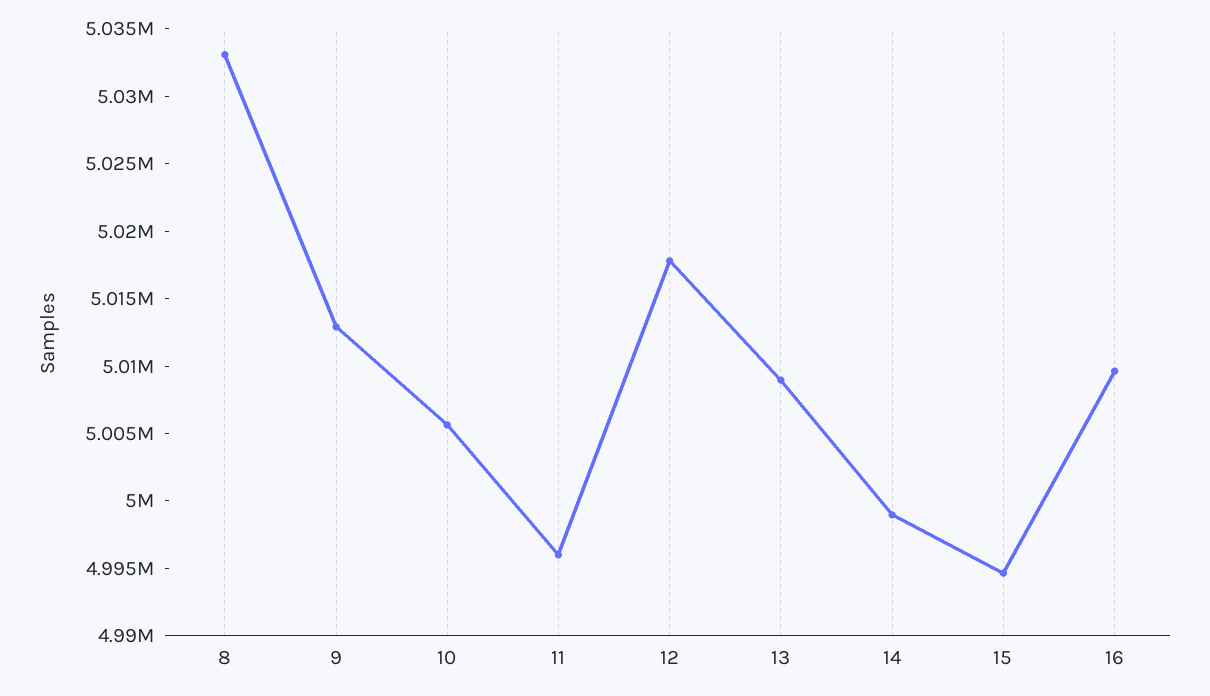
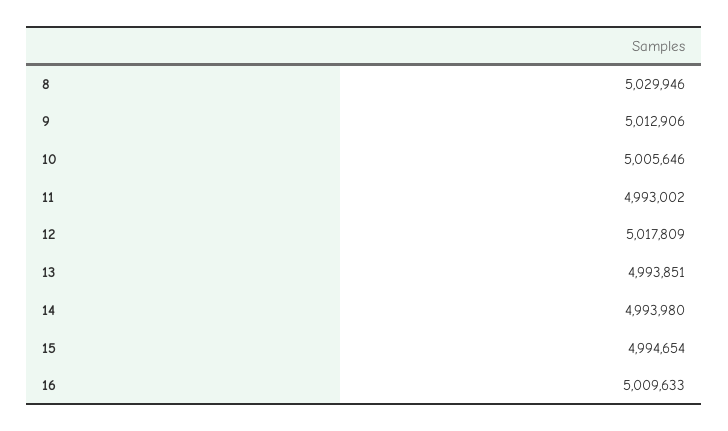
8: 5033000 -> 5029946
11: 4996000 -> 4993002
13: 5009000 -> 4993851
14: 4999000 -> 4993980

